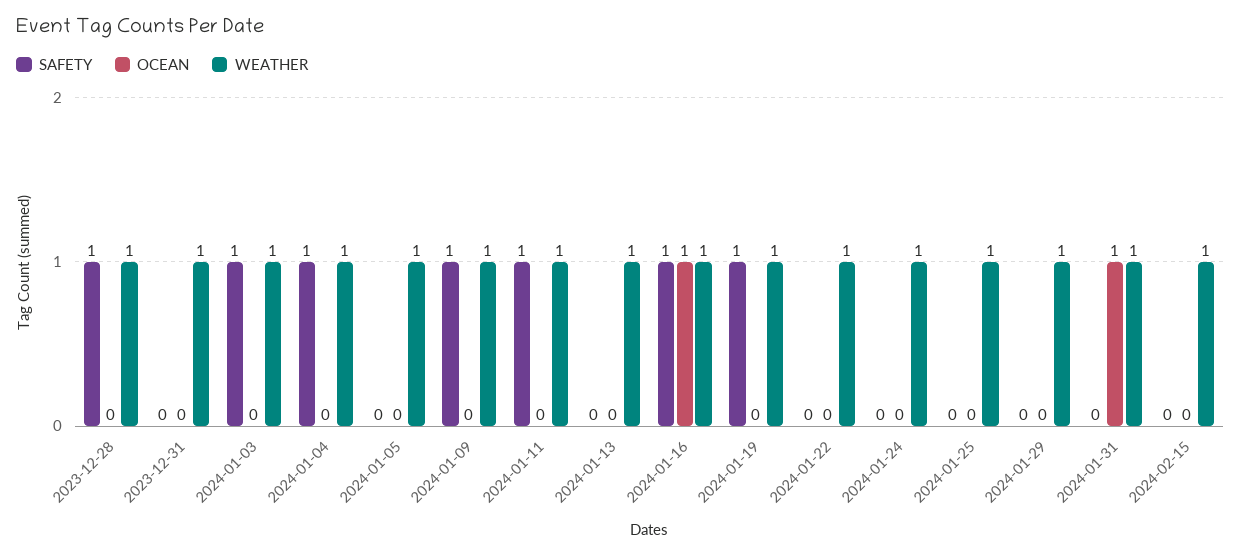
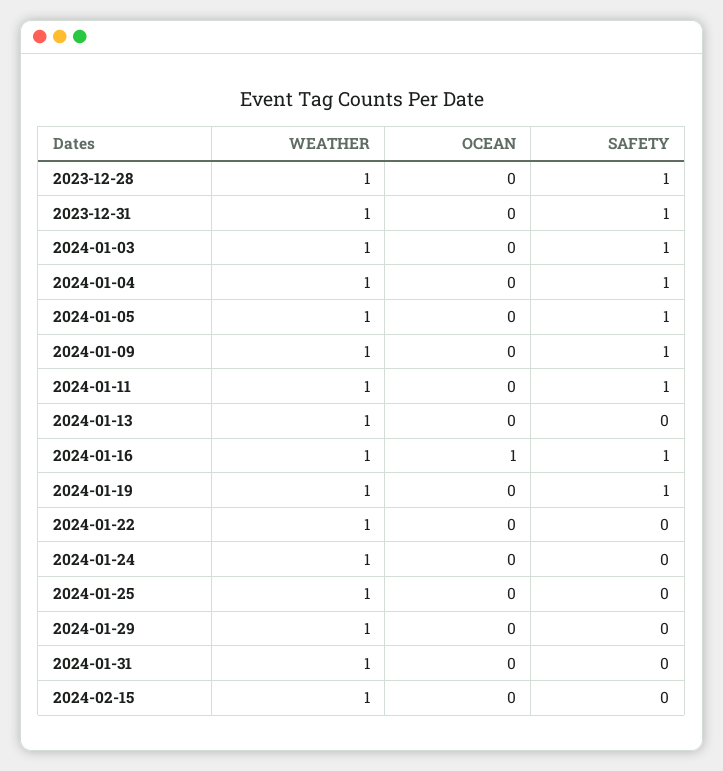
SAFETY, 2023-12-31: 0 -> 1
SAFETY, 2024-01-05: 0 -> 1
OCEAN, 2024-01-31: 1 -> 0

